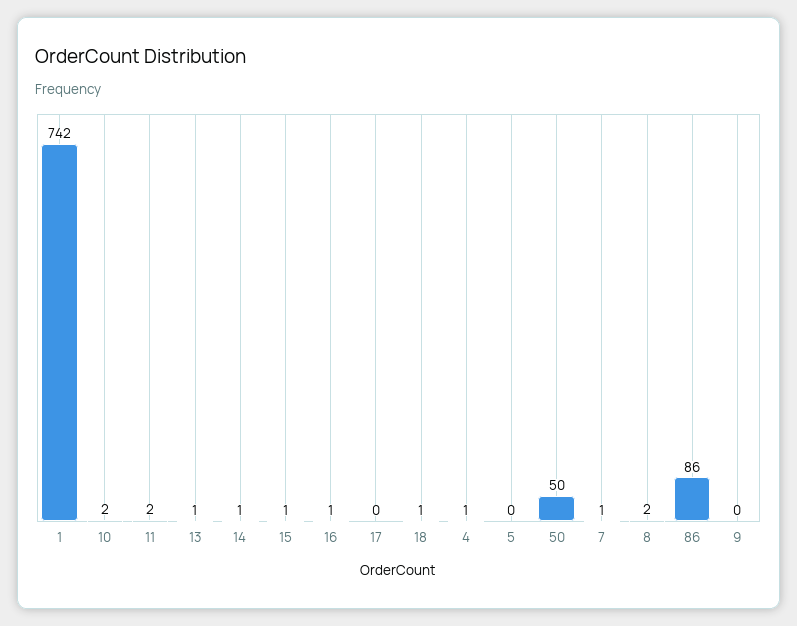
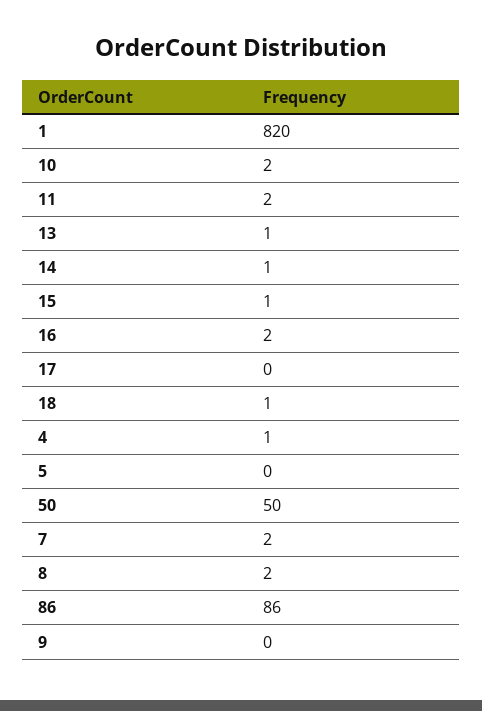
1: 742 -> 820
16: 1 -> 2
7: 1 -> 2

